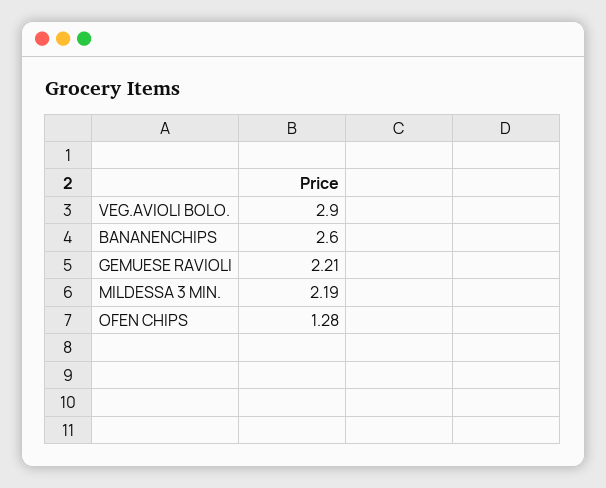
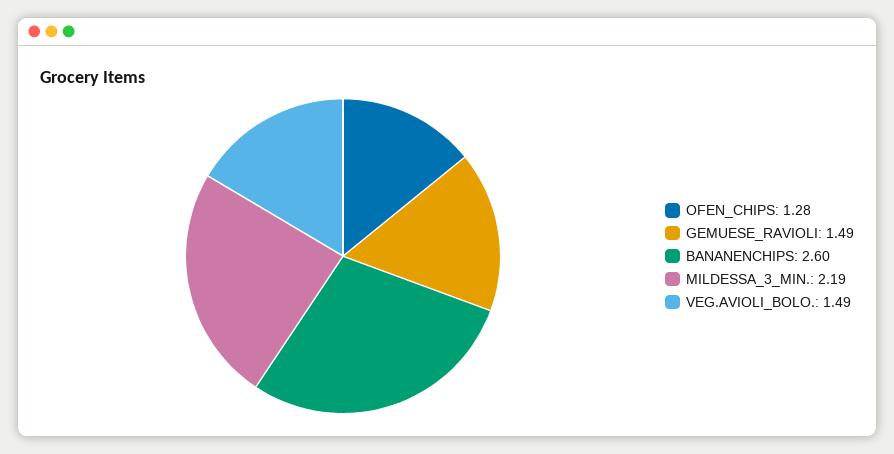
VEG.AVIOLI BOLO.: 2.9 -> 1.49
GEMUESE RAVIOLI: 2.21 -> 1.49

